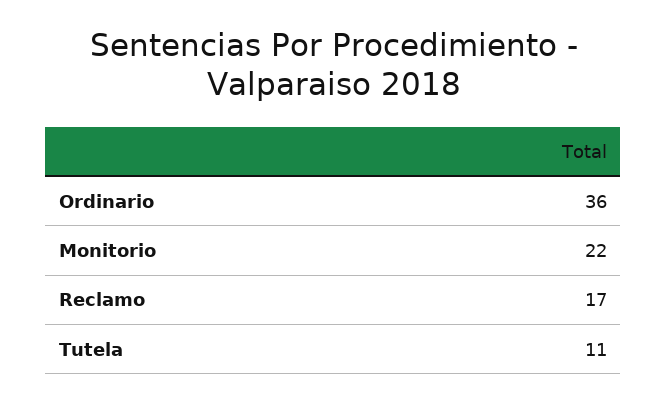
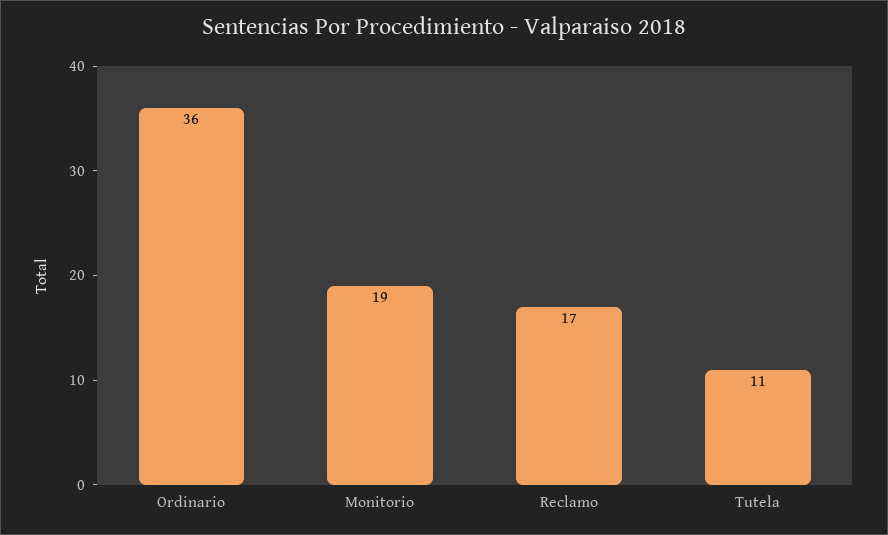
Monitorio: 22 -> 19

